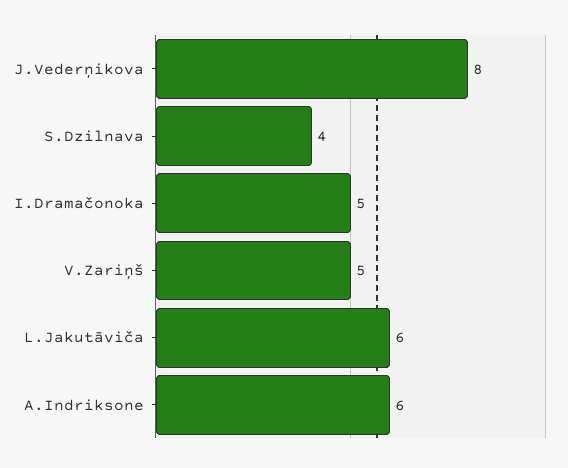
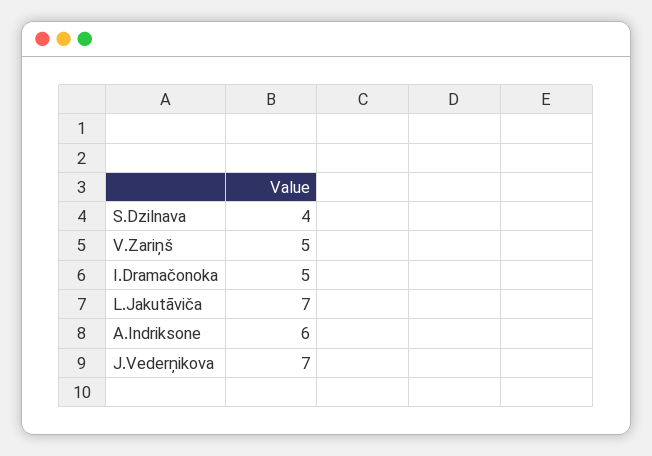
J.Vederņikova: 8 -> 7
L.Jakutāviča: 6 -> 7

